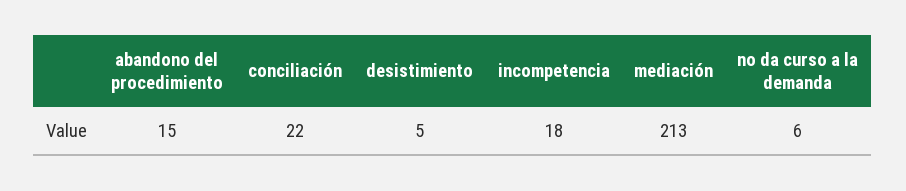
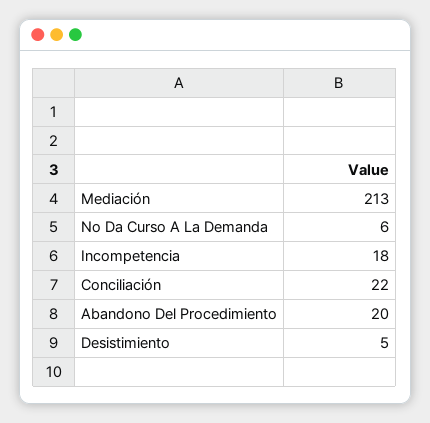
abandono del procedimiento: 15 -> 20

